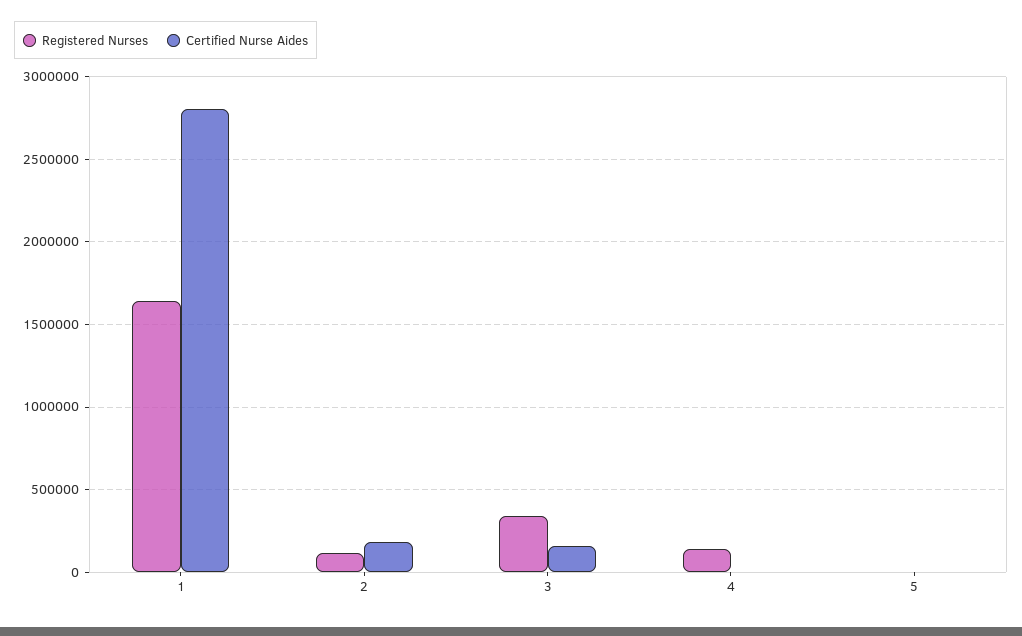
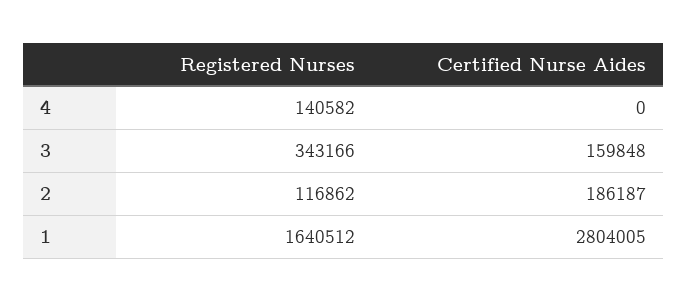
Registered Nurses, 5: 0 -> none
Certified Nurse Aides, 5: 0 -> none

